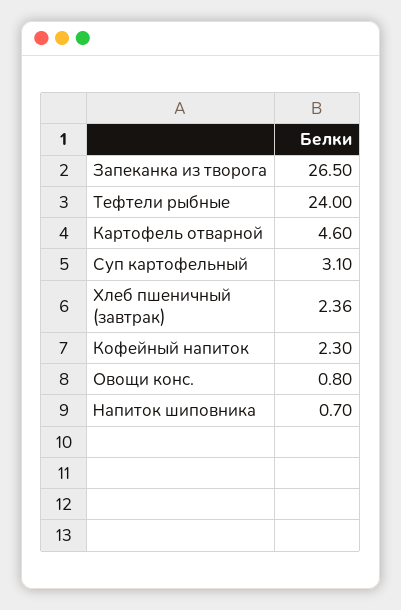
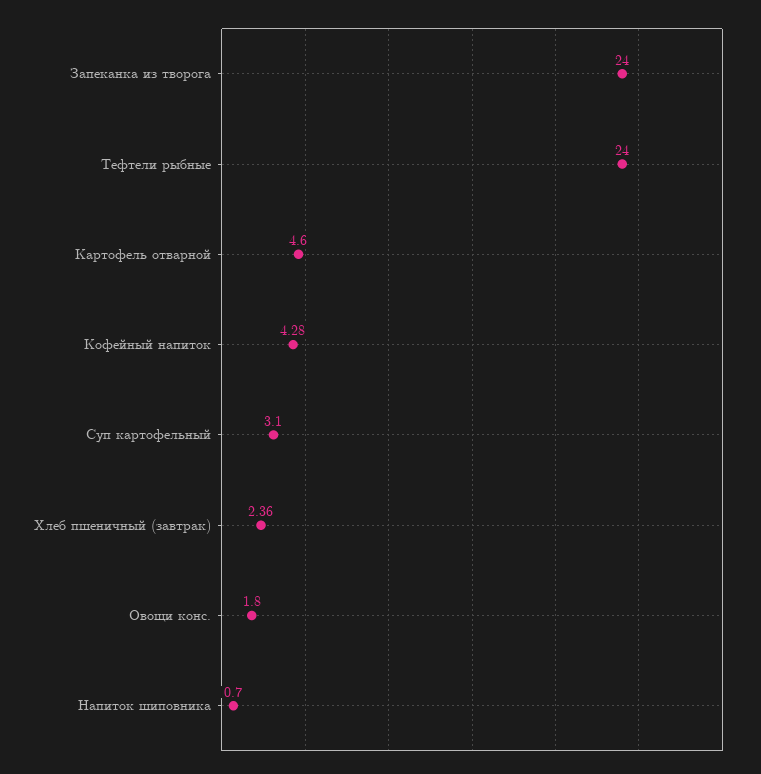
Запеканка из творога: 26.5 -> 24
Кофейный напиток: 2.3 -> 4.28
Овощи конс.: 0.8 -> 1.8

